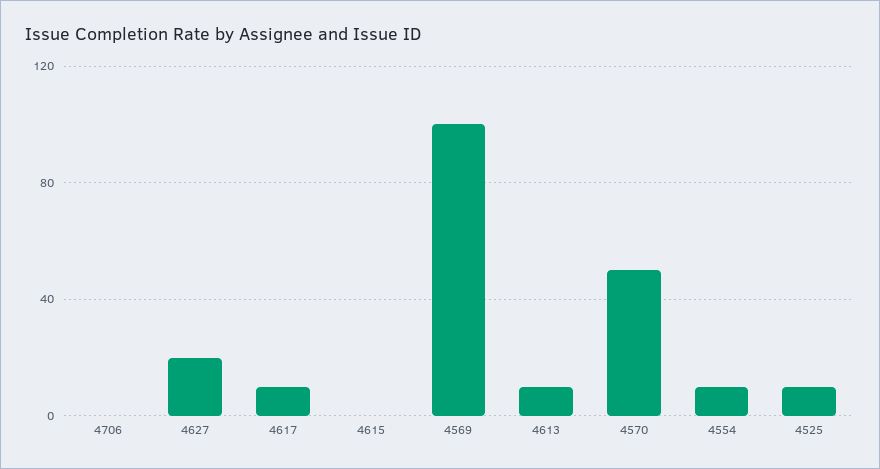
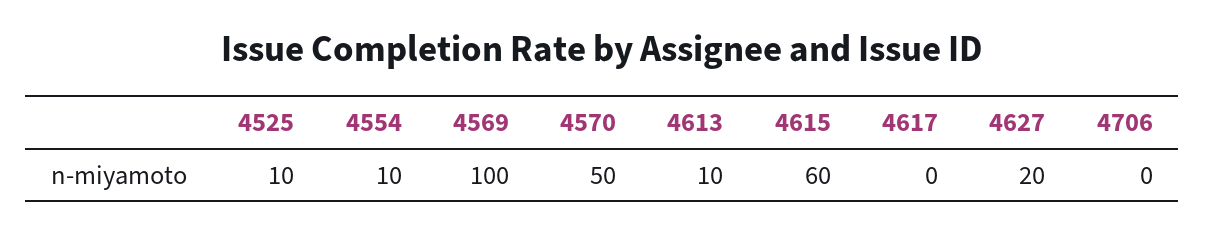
4617: 10 -> 0
4615: 0 -> 60

